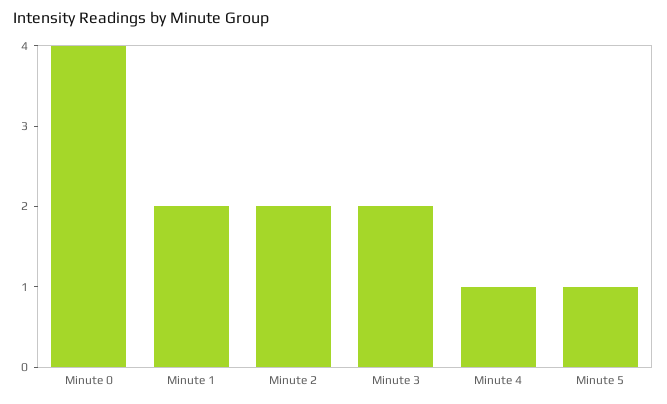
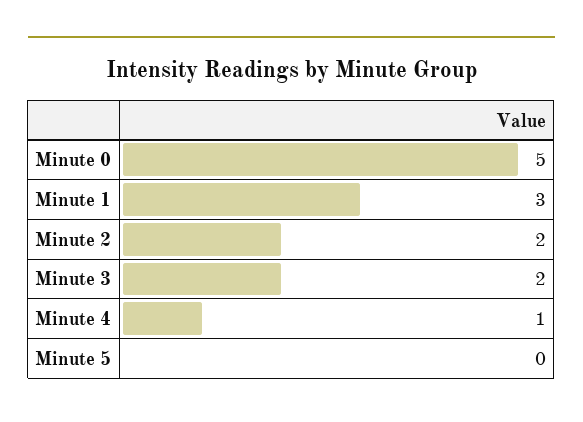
Minute 0: 4 -> 5
Minute 1: 2 -> 3
Minute 5: 1 -> 0

